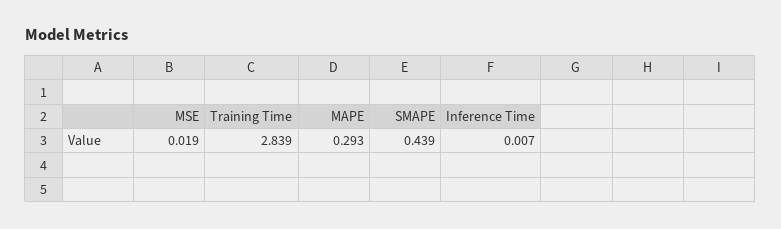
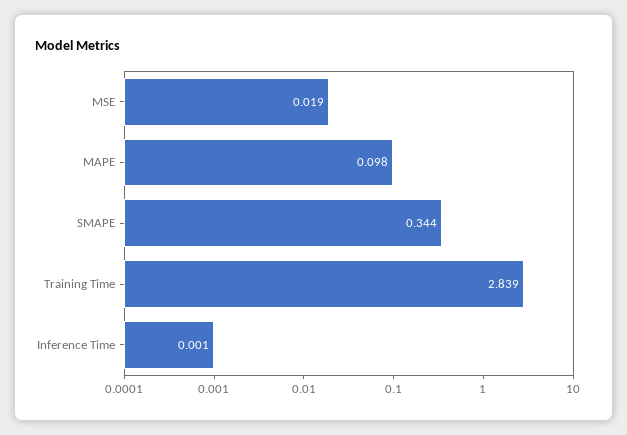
MAPE: 0.293 -> 0.098
SMAPE: 0.439 -> 0.344
Inference Time: 0.007 -> 0.001

